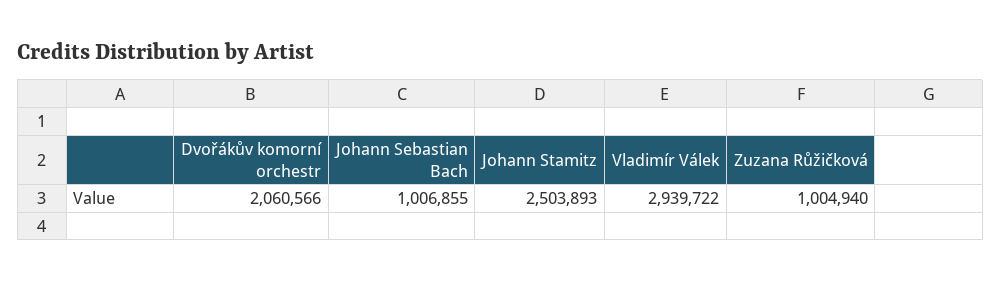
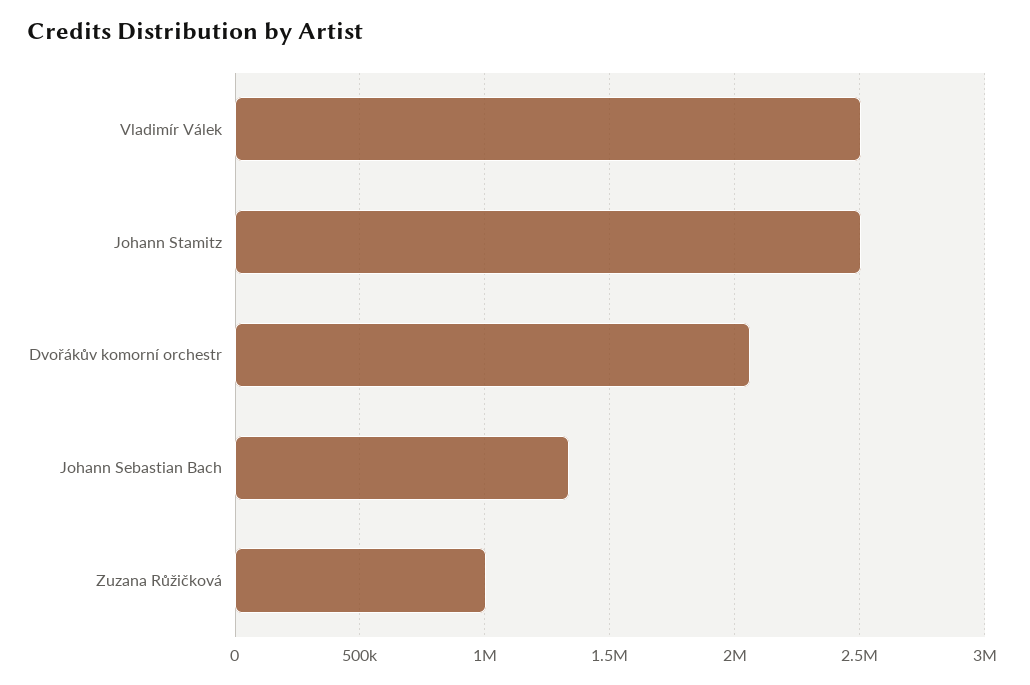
Johann Sebastian Bach: 1006855 -> 1350000
Vladimír Válek: 2939722 -> 2500000

